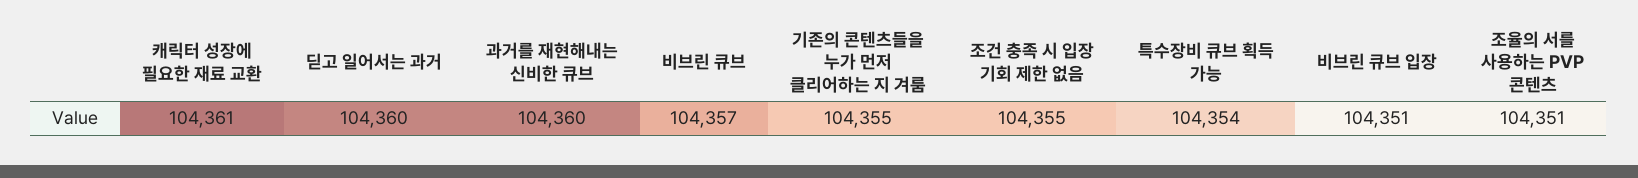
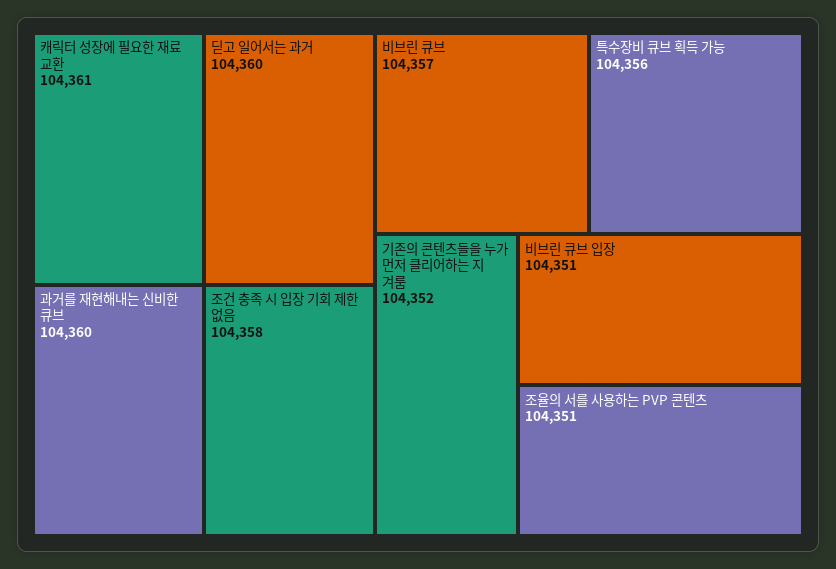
기존의 콘텐츠들을 누가 먼저 클리어하는 지 겨룸: 104355 -> 104352
조건 충족 시 입장 기회 제한 없음: 104355 -> 104358
특수장비 큐브 획득 가능: 104354 -> 104356

